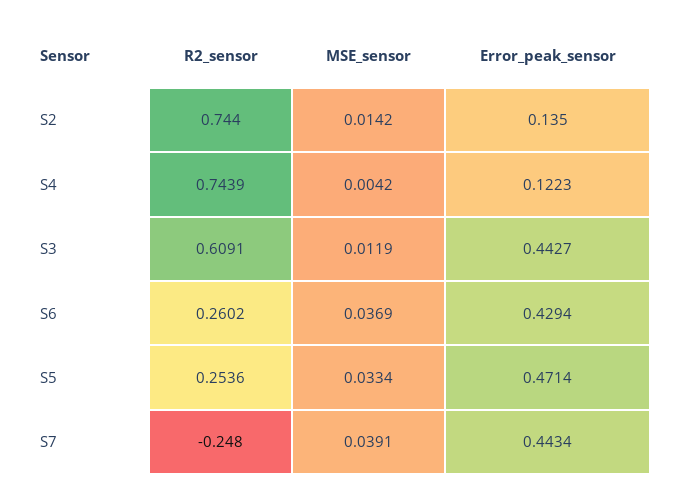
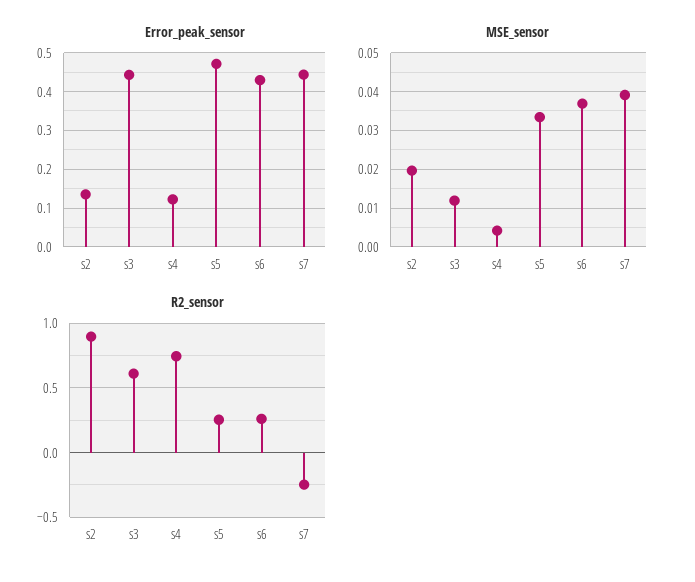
R2_sensor, S2: 0.744 -> 0.9
MSE_sensor, S2: 0.0142 -> 0.02

